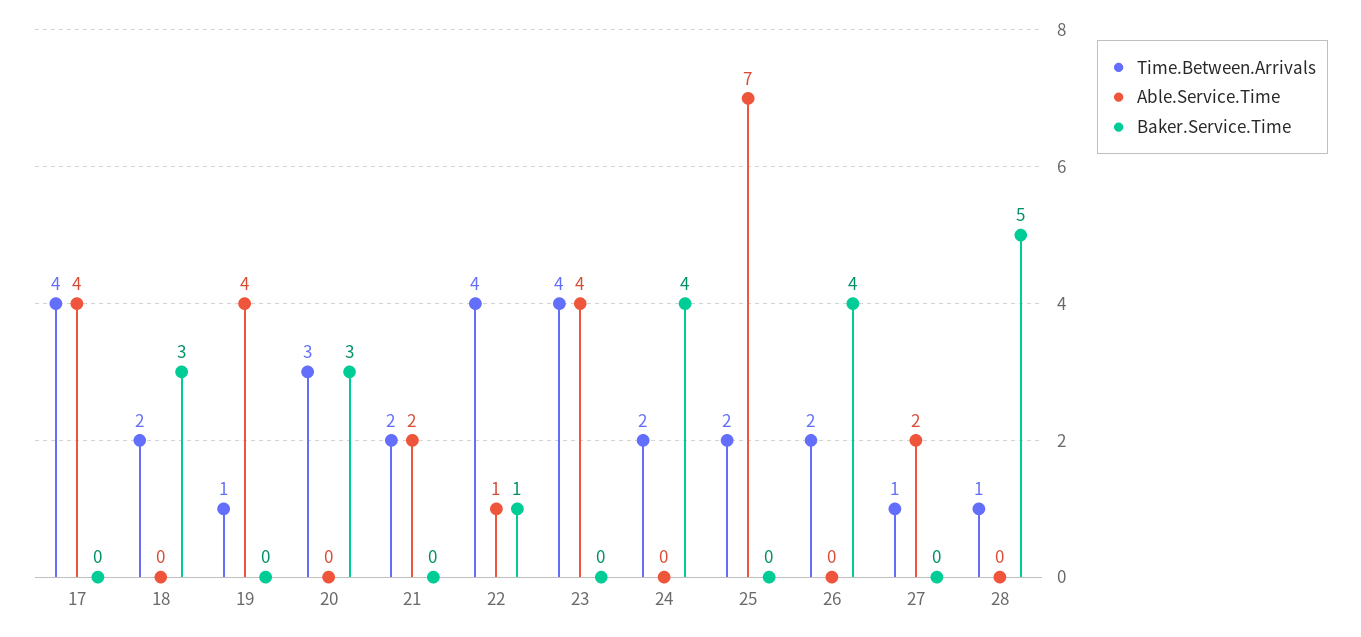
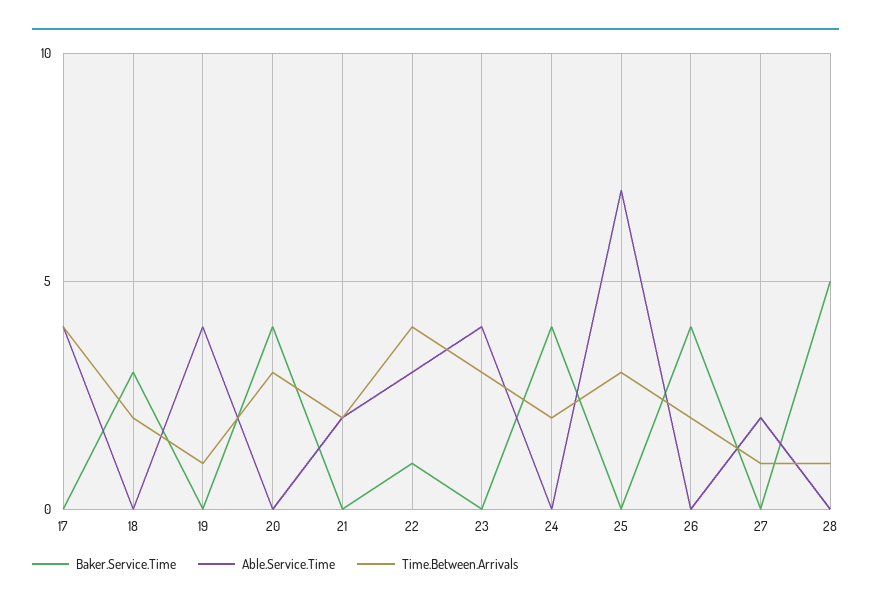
Baker.Service.Time, 20: 3 -> 4
Able.Service.Time, 22: 1 -> 3
Time.Between.Arrivals, 23: 4 -> 3
Time.Between.Arrivals, 25: 2 -> 3

